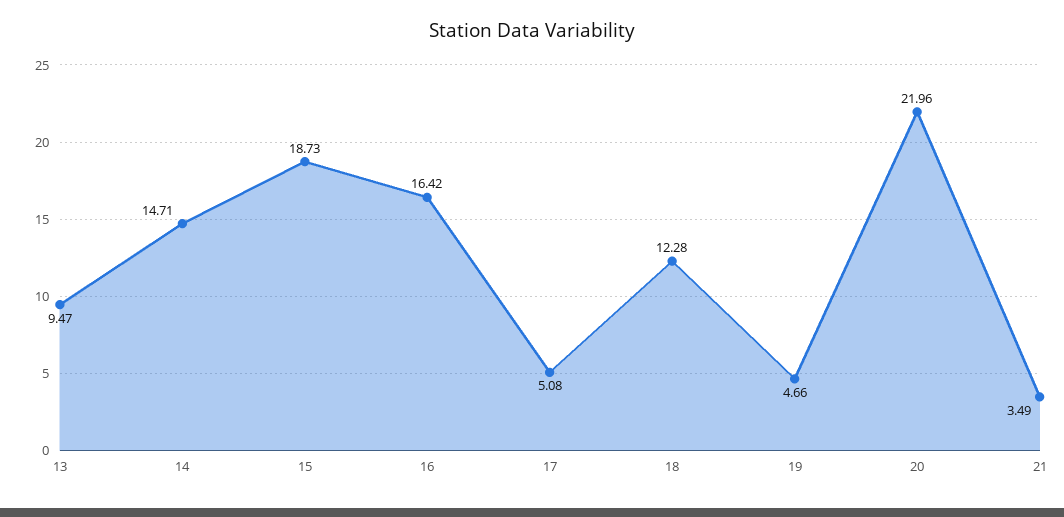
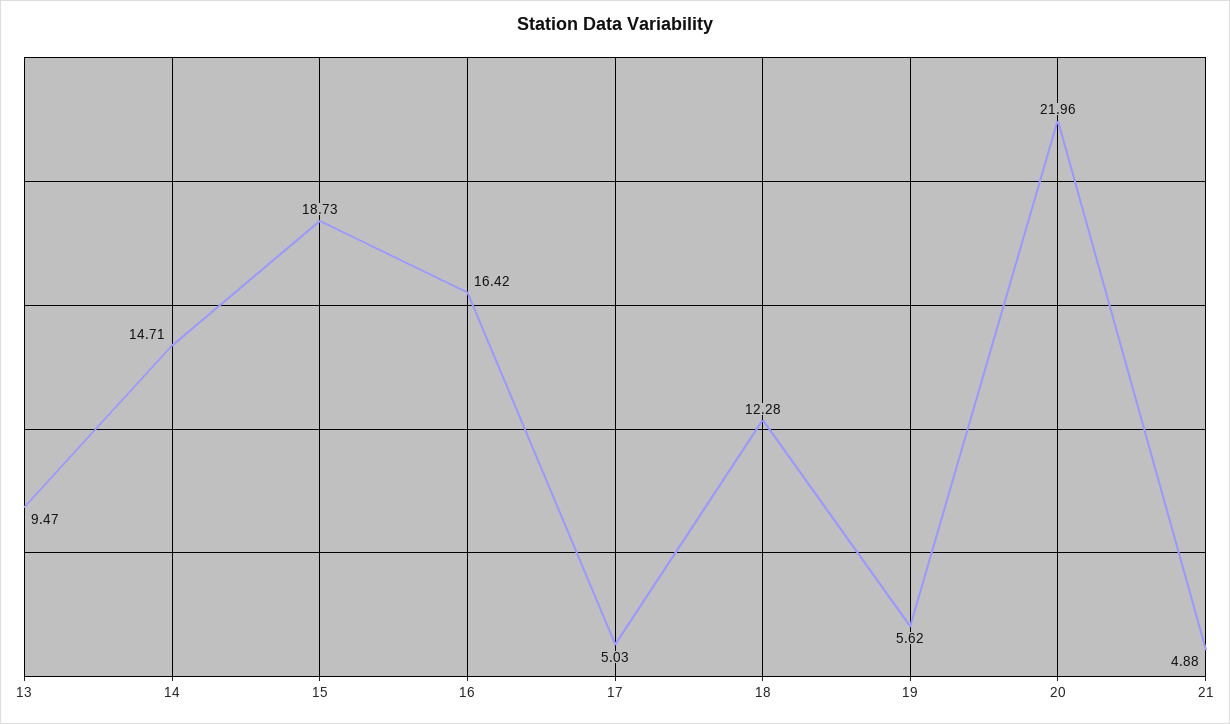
17: 5.08 -> 5.03
19: 4.66 -> 5.62
21: 3.49 -> 4.88

